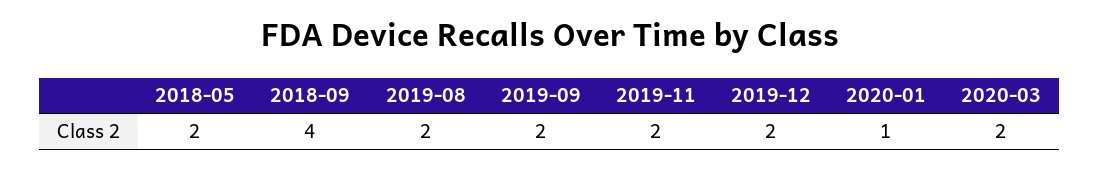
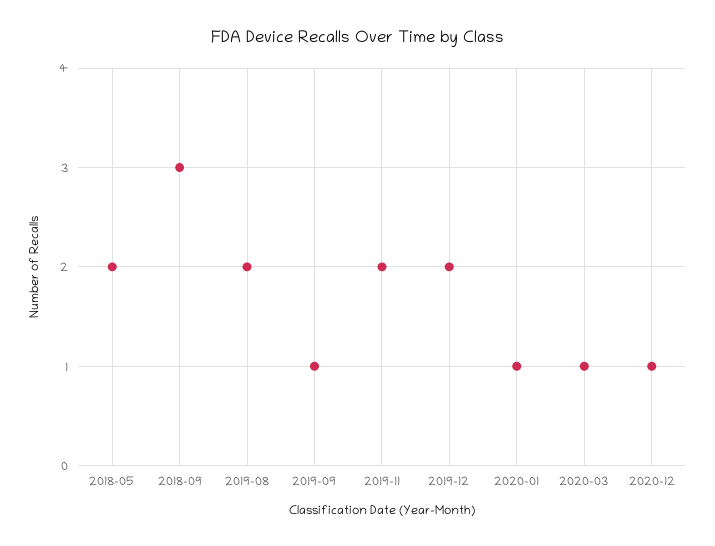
2018-09: 4 -> 3
2019-09: 2 -> 1
2020-03: 2 -> 1
2020-12: none -> 1

